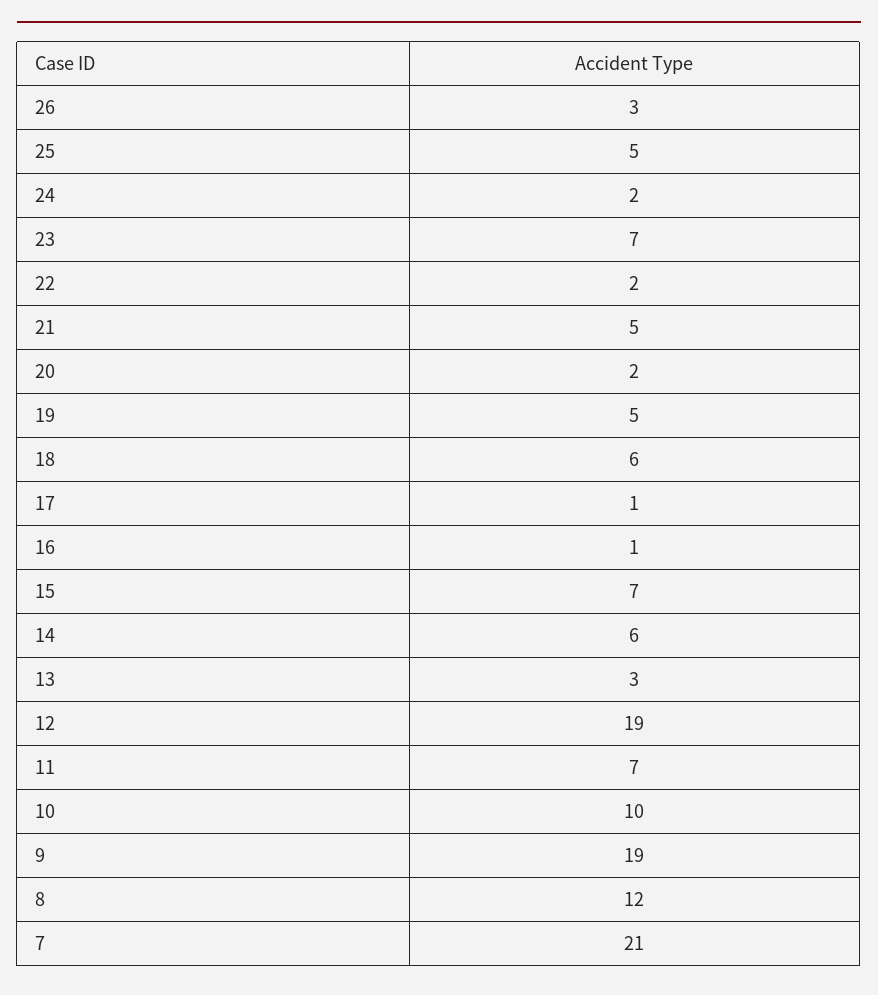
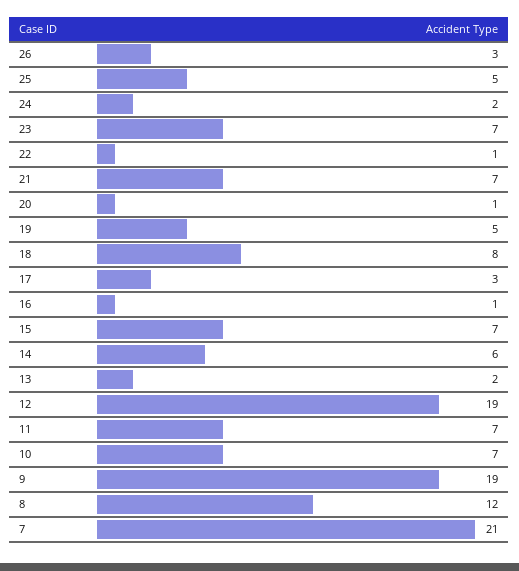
22: 2 -> 1
21: 5 -> 7
20: 2 -> 1
18: 6 -> 8
17: 1 -> 3
13: 3 -> 2
10: 10 -> 7

